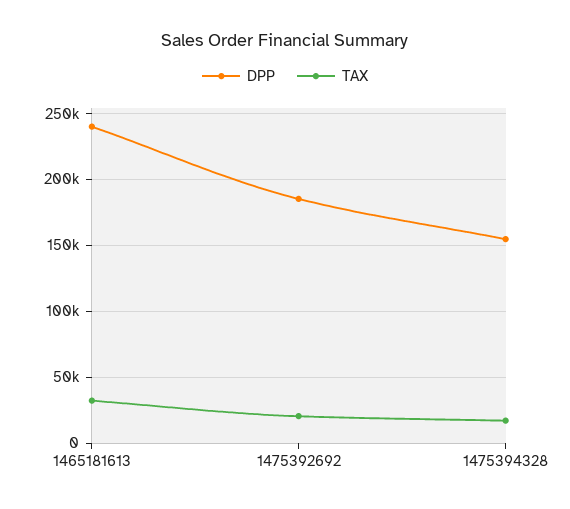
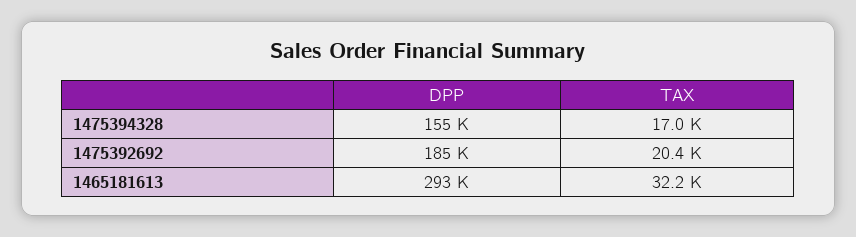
DPP, 1465181613: 240000 -> 293000

